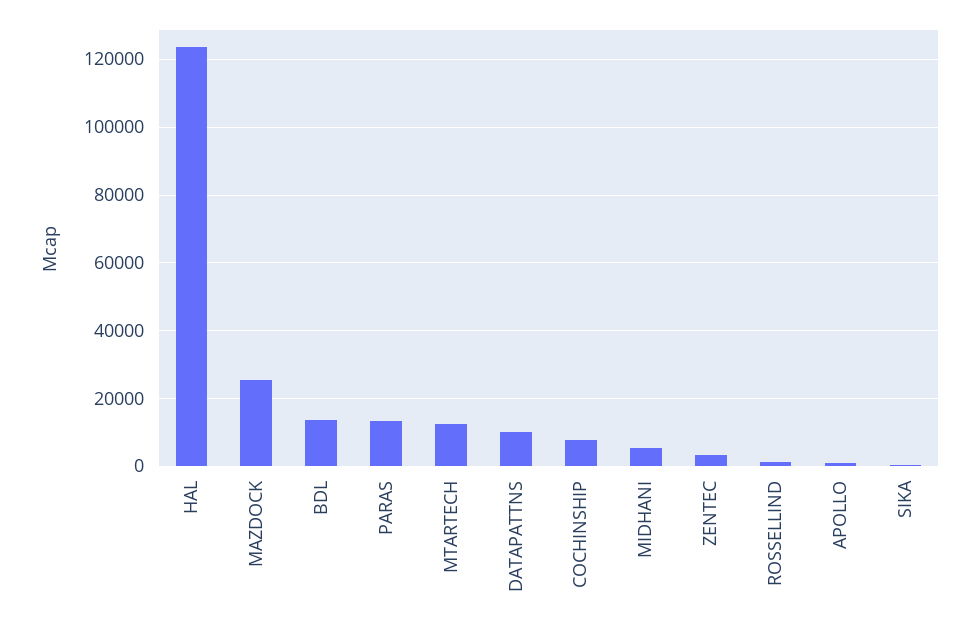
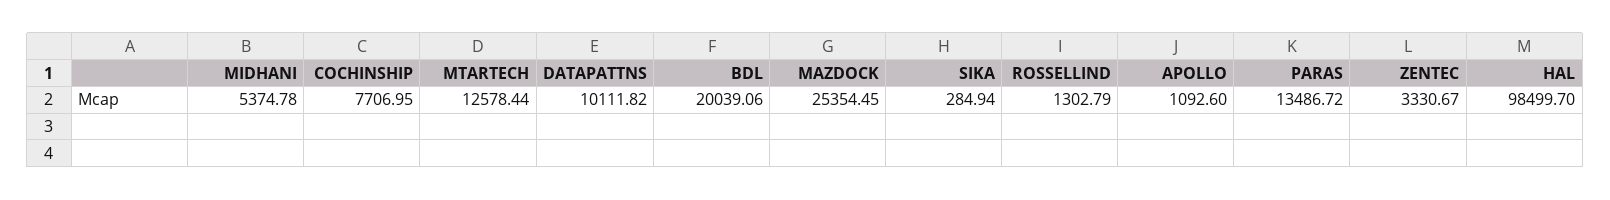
HAL: 124000 -> 98499.7
BDL: 14000 -> 20039.06

